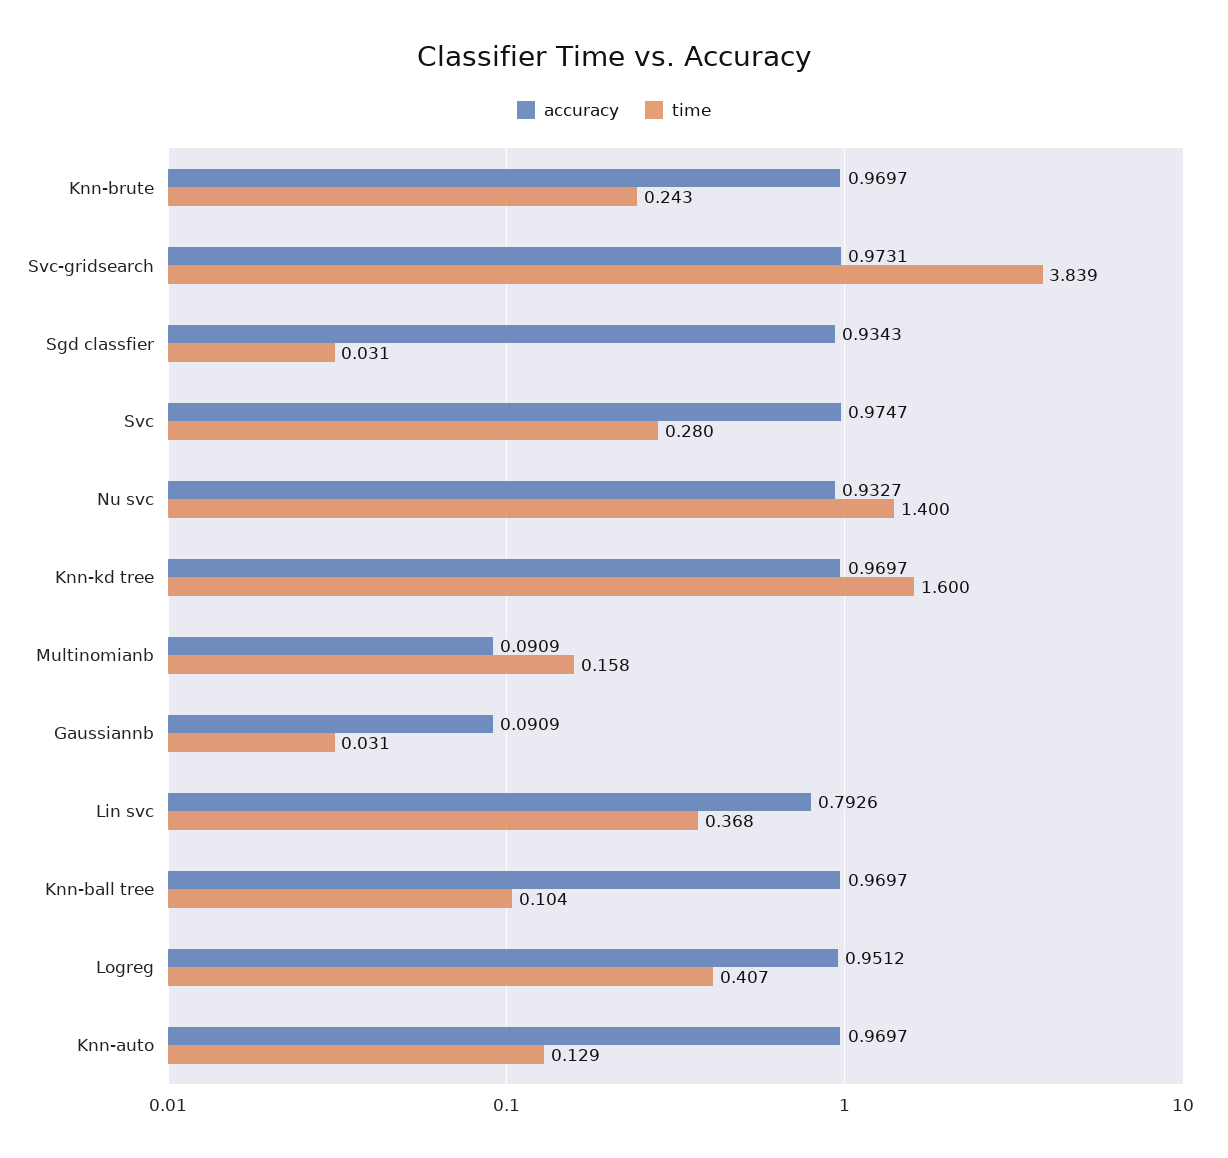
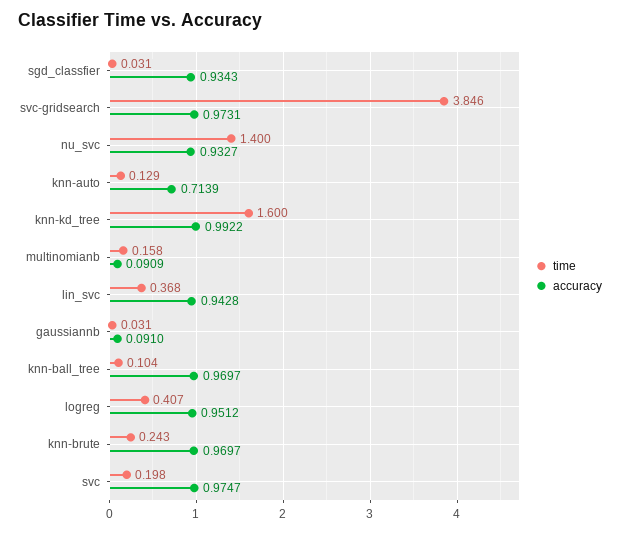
time, Svc-gridsearch: 3.839 -> 3.846
time, Svc: 0.28 -> 0.198
accuracy, Knn-kd tree: 0.9697 -> 0.9922
accuracy, Gaussiannb: 0.0909 -> 0.091
accuracy, Lin svc: 0.7926 -> 0.9428
accuracy, Knn-auto: 0.9697 -> 0.7139

